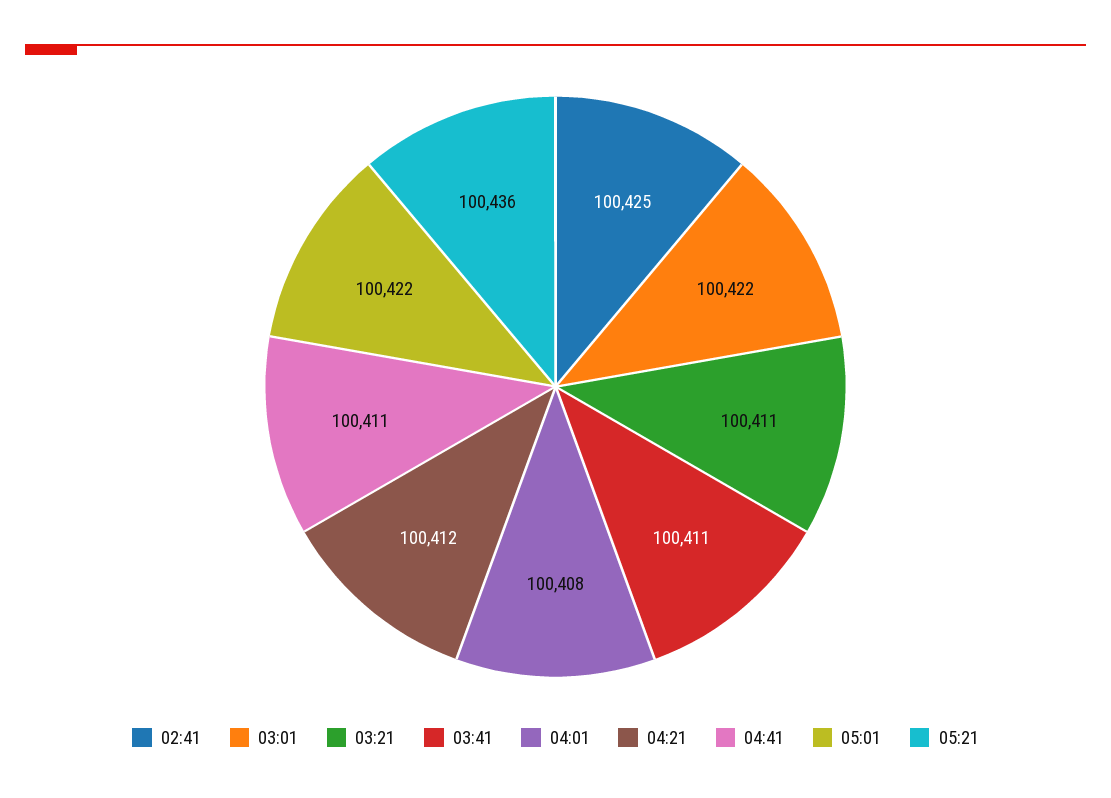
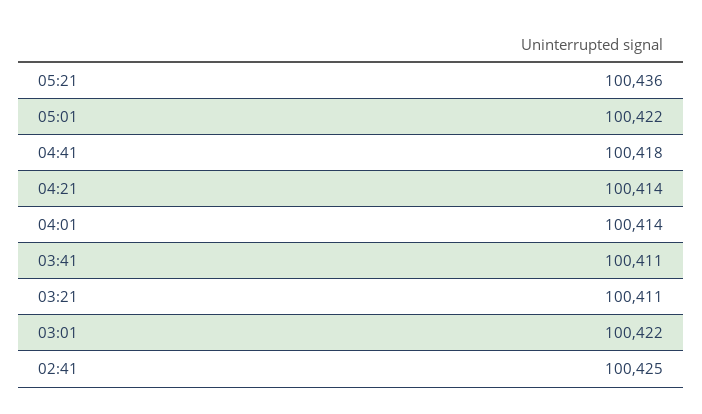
04:01: 100408 -> 100414
04:21: 100412 -> 100414
04:41: 100411 -> 100418

